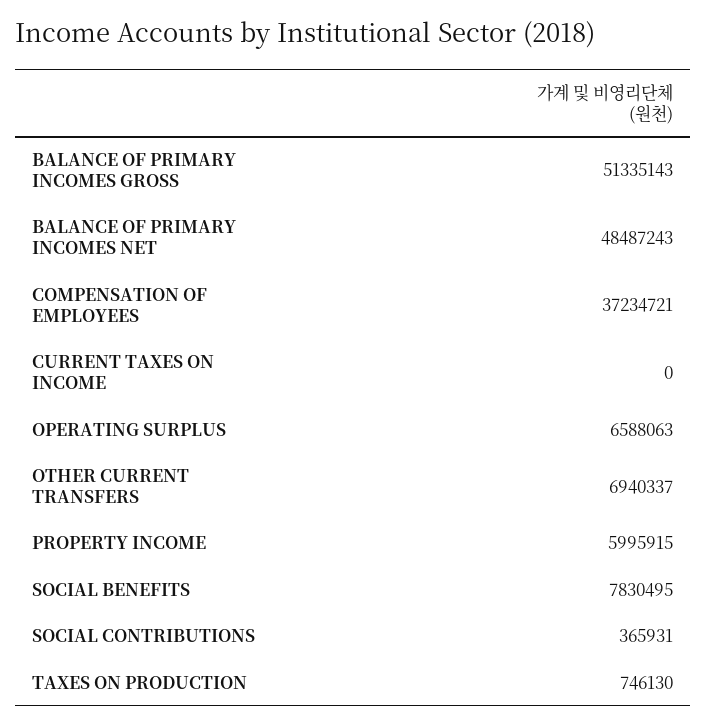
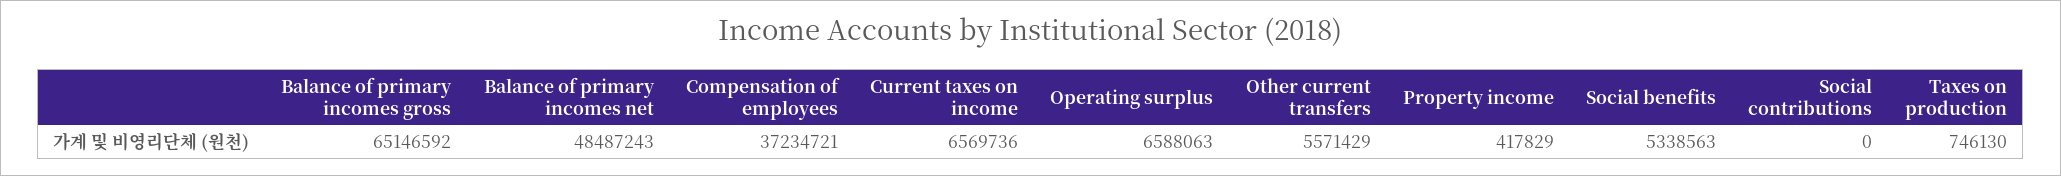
BALANCE OF PRIMARY INCOMES GROSS: 51335143 -> 65146592
CURRENT TAXES ON INCOME: 0 -> 6569736
OTHER CURRENT TRANSFERS: 6940337 -> 5571429
PROPERTY INCOME: 5995915 -> 417829
SOCIAL BENEFITS: 7830495 -> 5338563
SOCIAL CONTRIBUTIONS: 365931 -> 0

